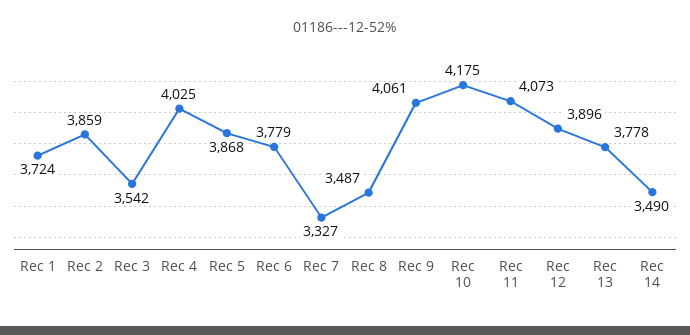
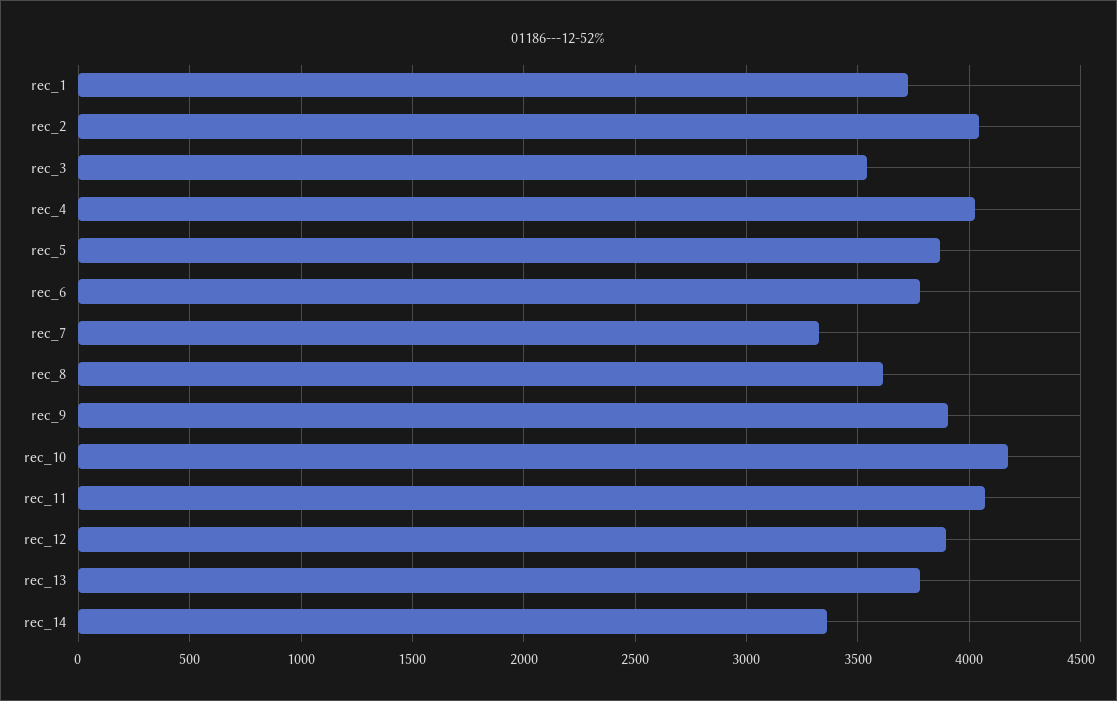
Rec 2: 3859 -> 4050
Rec 8: 3487 -> 3600
Rec 9: 4061 -> 3900
Rec 14: 3490 -> 3350

